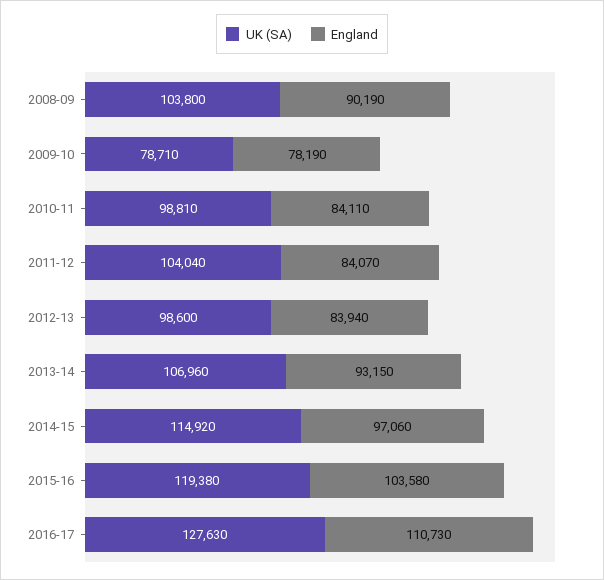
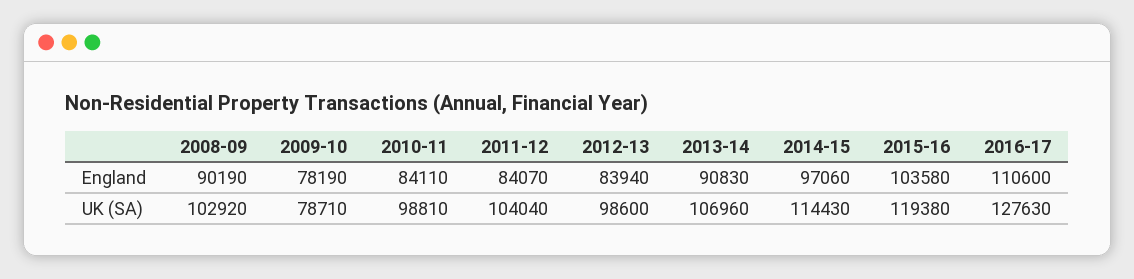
UK (SA), 2008-09: 103800 -> 102920
England, 2013-14: 93150 -> 90830
UK (SA), 2014-15: 114920 -> 114430
England, 2016-17: 110730 -> 110600

